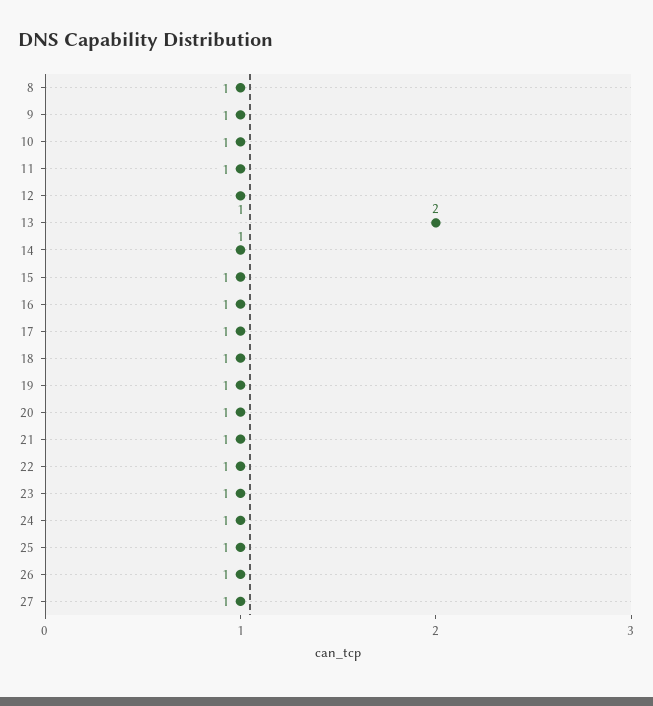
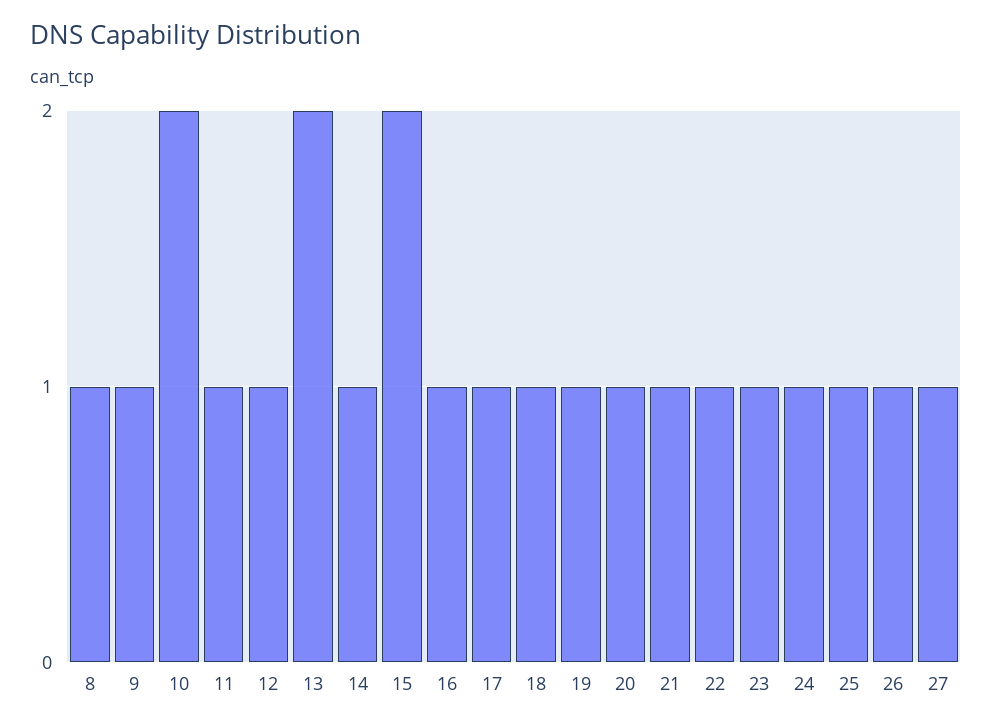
10: 1 -> 2
15: 1 -> 2

